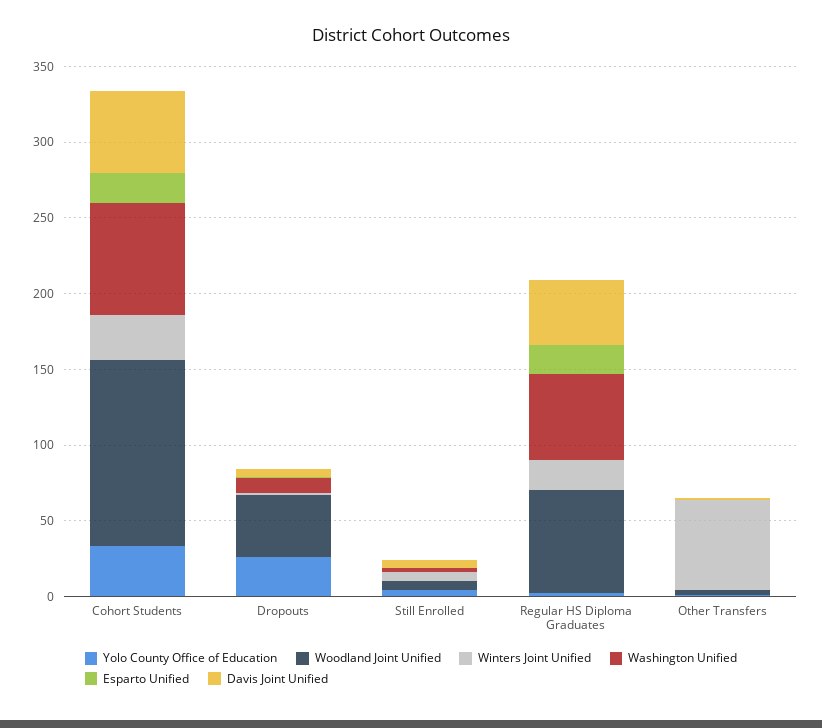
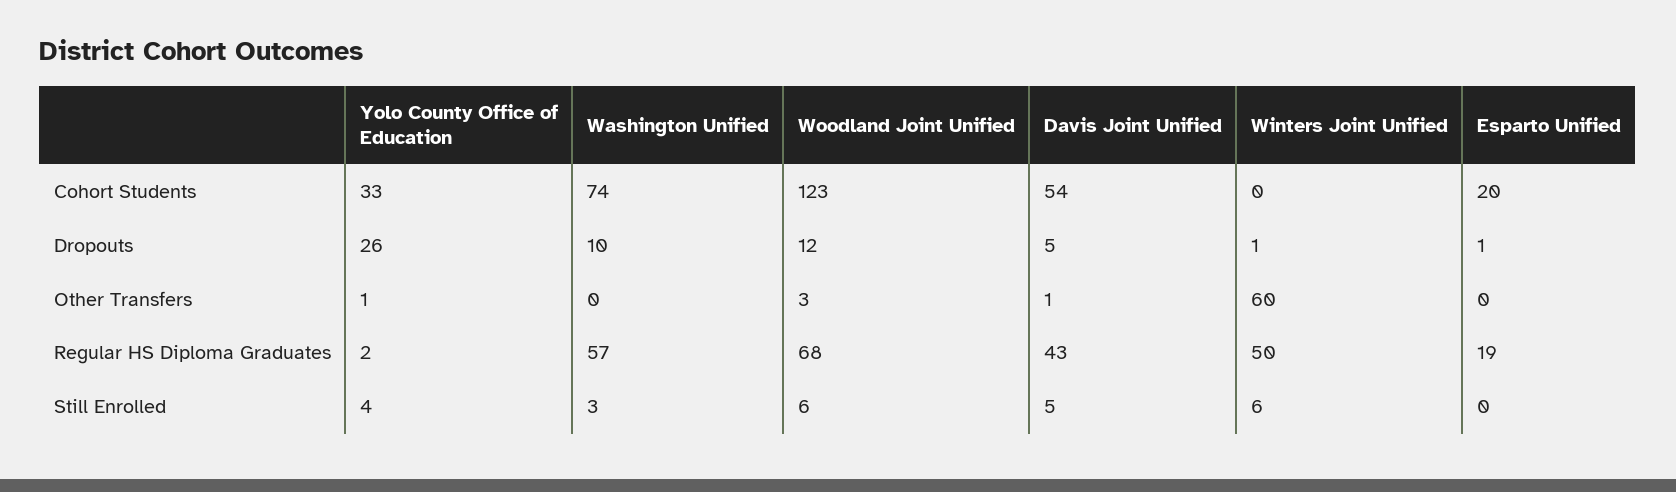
Winters Joint Unified, Cohort Students: 30 -> 0
Woodland Joint Unified, Dropouts: 40 -> 12
Winters Joint Unified, Regular HS Diploma Graduates: 20 -> 50

